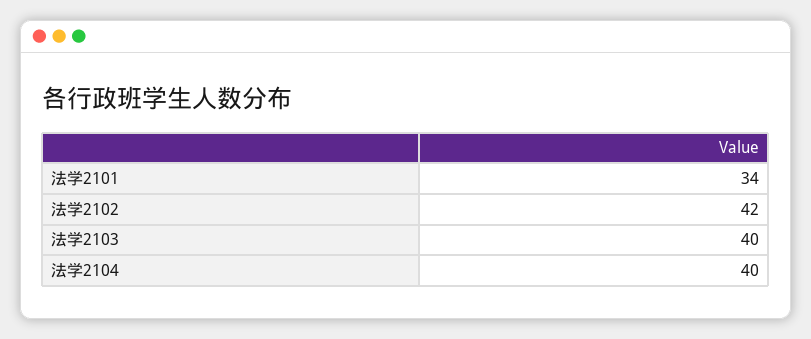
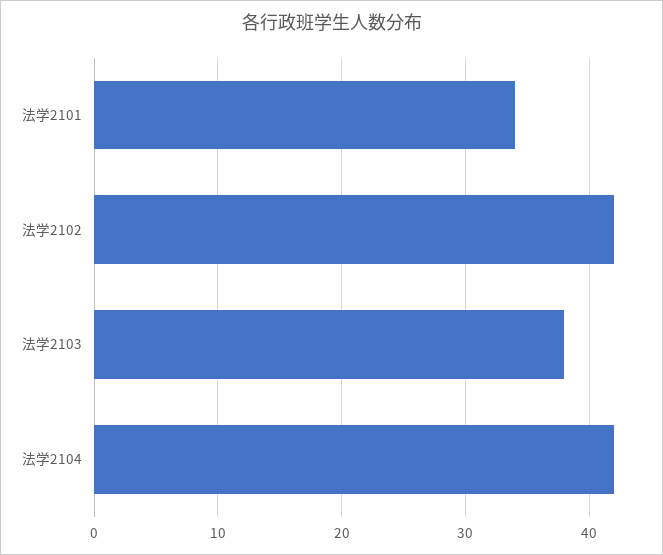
法学2103: 40 -> 38
法学2104: 40 -> 42

